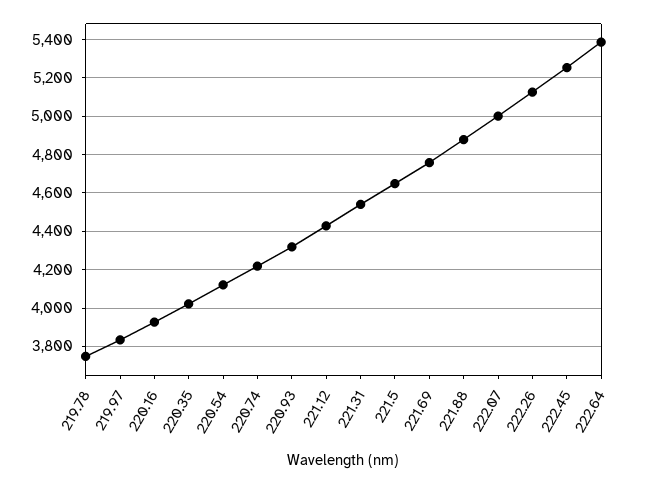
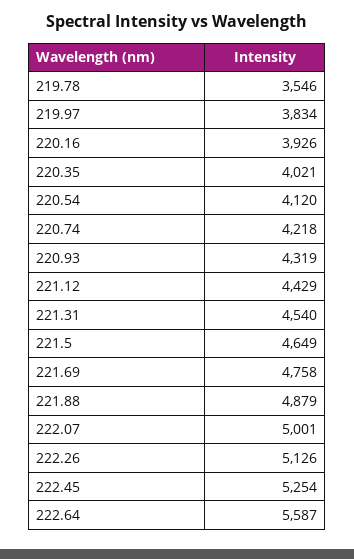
219.78: 3750 -> 3546
222.64: 5400 -> 5587

